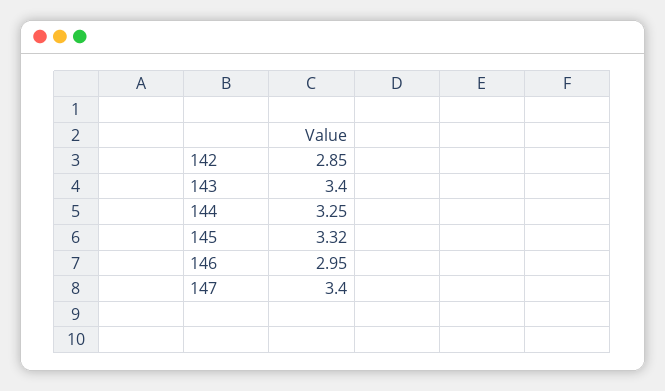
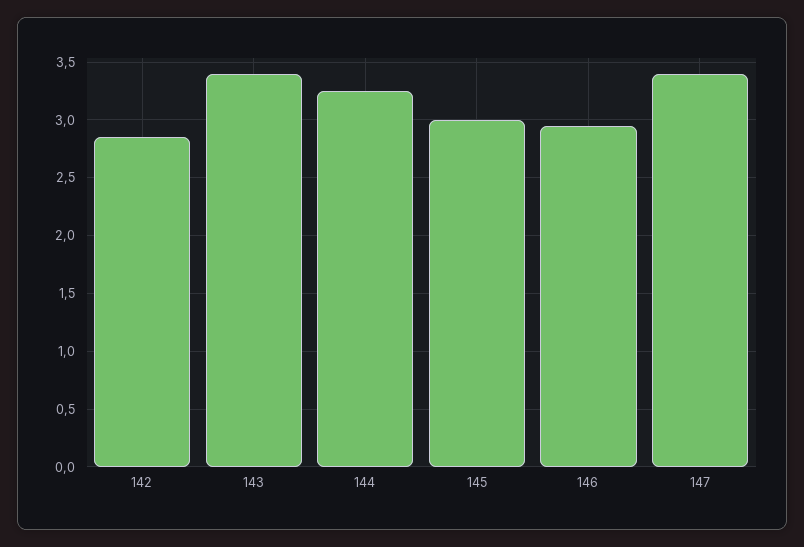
145: 3.32 -> 3

